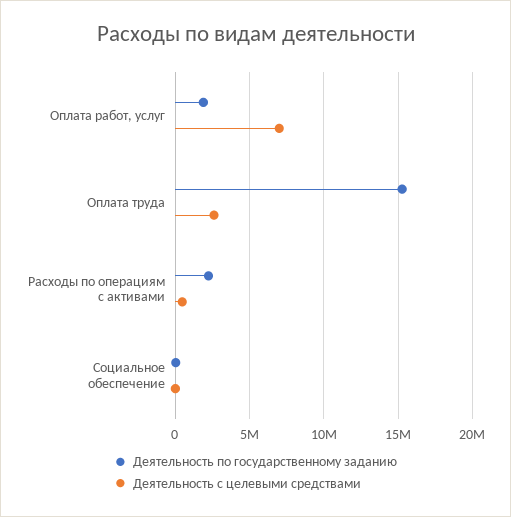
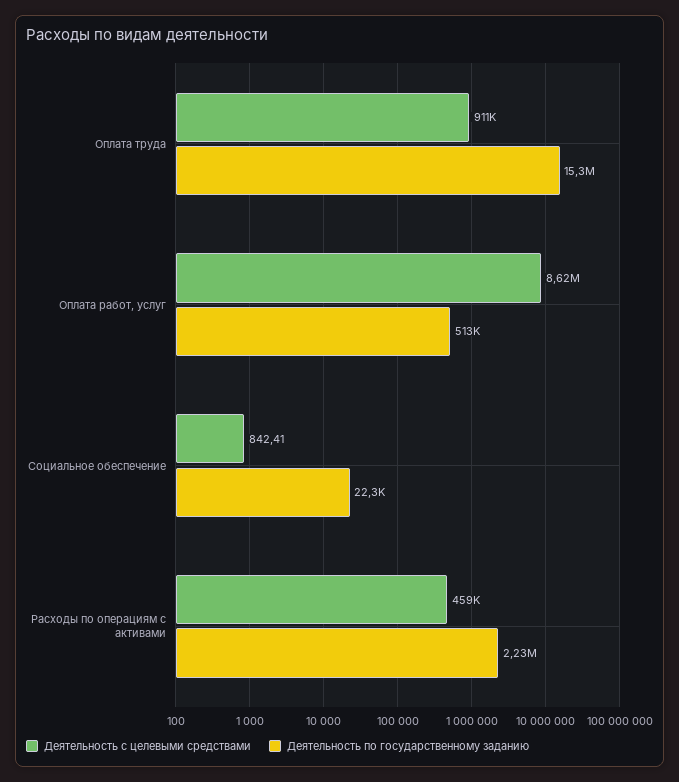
Деятельность по государственному заданию, Оплата работ, услуг: 2000000 -> 513000
Деятельность с целевыми средствами, Оплата работ, услуг: 7000000 -> 8620000
Деятельность с целевыми средствами, Оплата труда: 2500000 -> 911000

